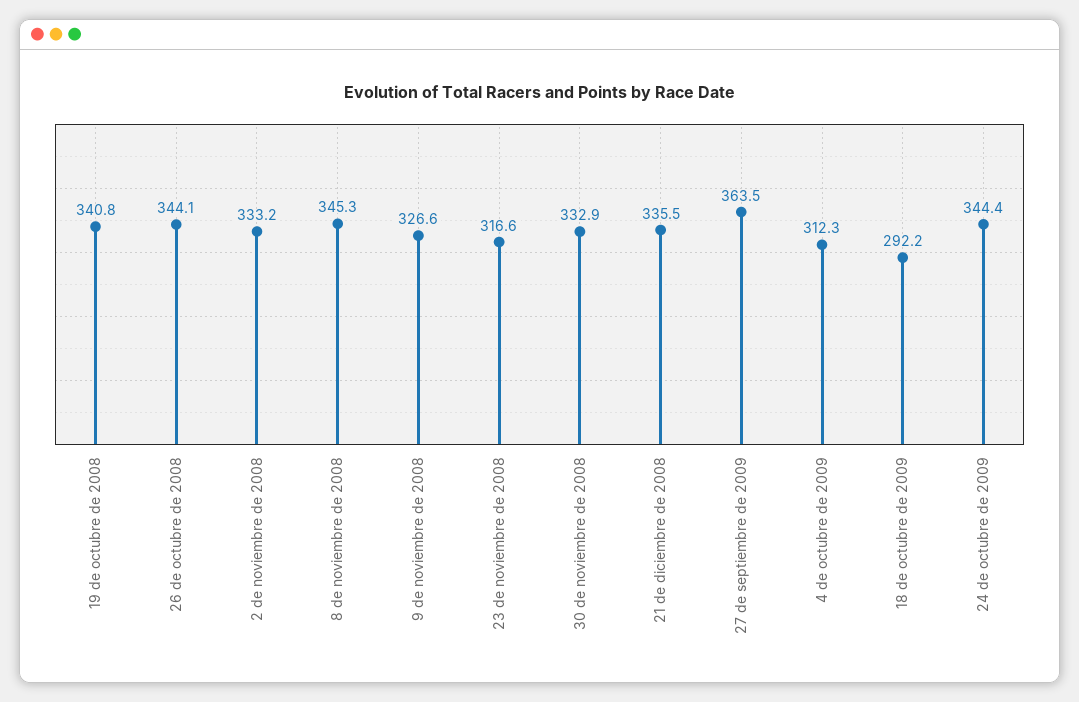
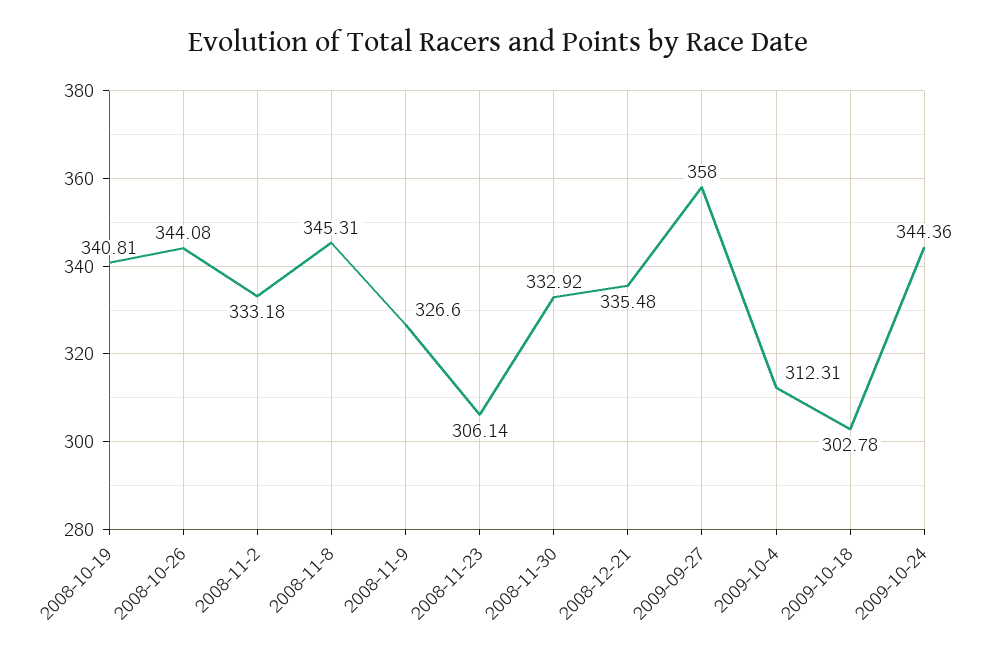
23 de noviembre de 2008: 316.6 -> 306.14
27 de septiembre de 2009: 363.5 -> 358
18 de octubre de 2009: 292.2 -> 302.78

